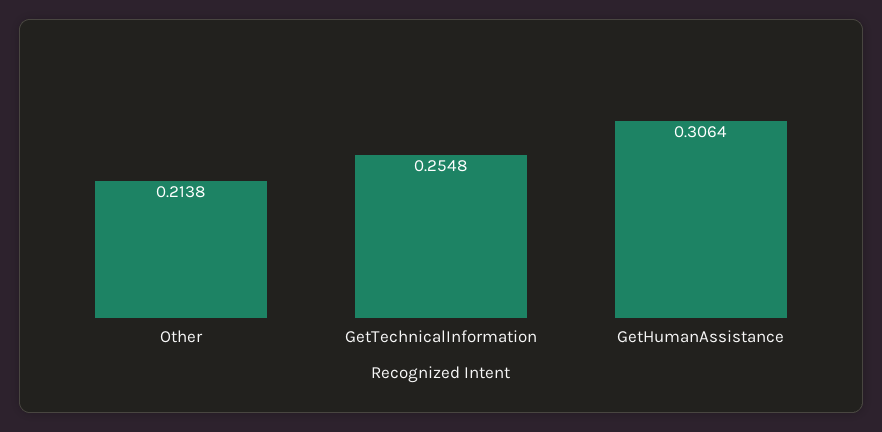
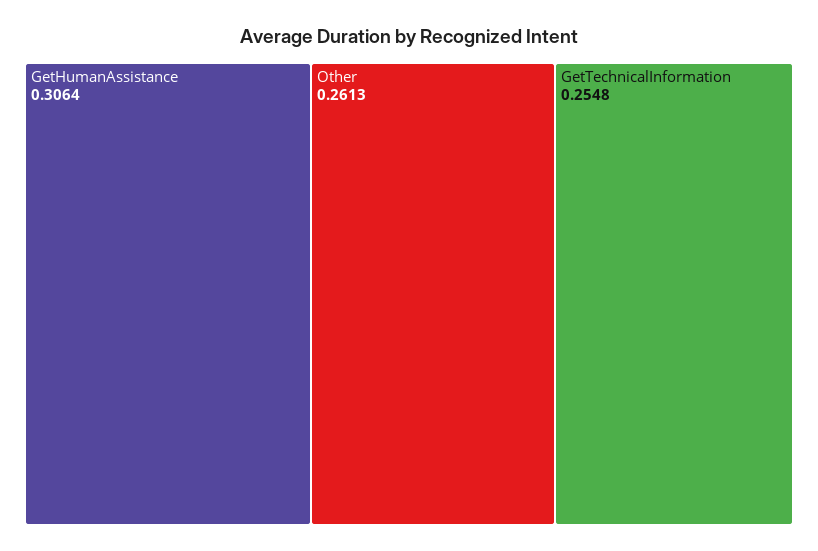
Other: 0.2138 -> 0.2613

